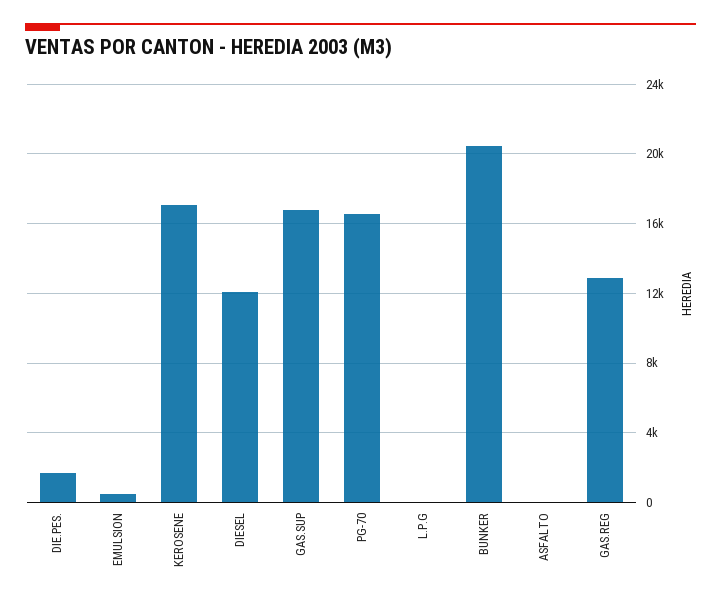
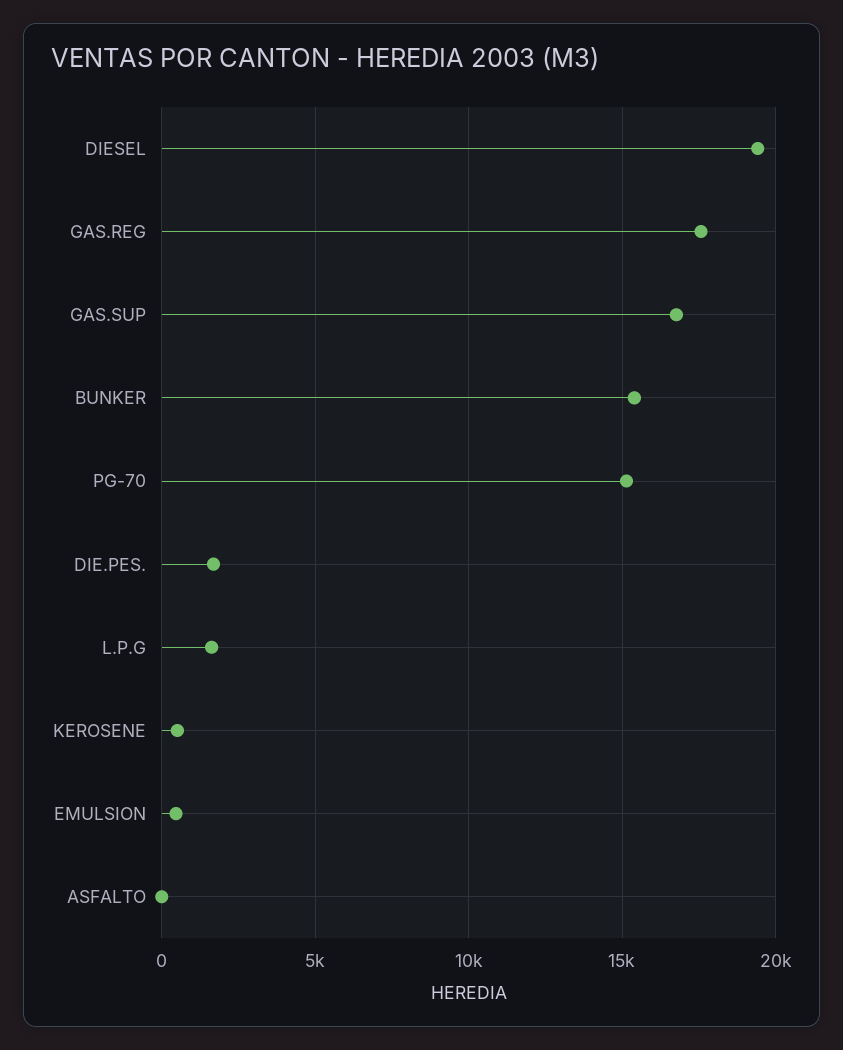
KEROSENE: 17000 -> 500
DIESEL: 12000 -> 19500
PG-70: 16500 -> 15000
L.P.G: 0 -> 1500
BUNKER: 20500 -> 15500
GAS.REG: 13000 -> 17500

